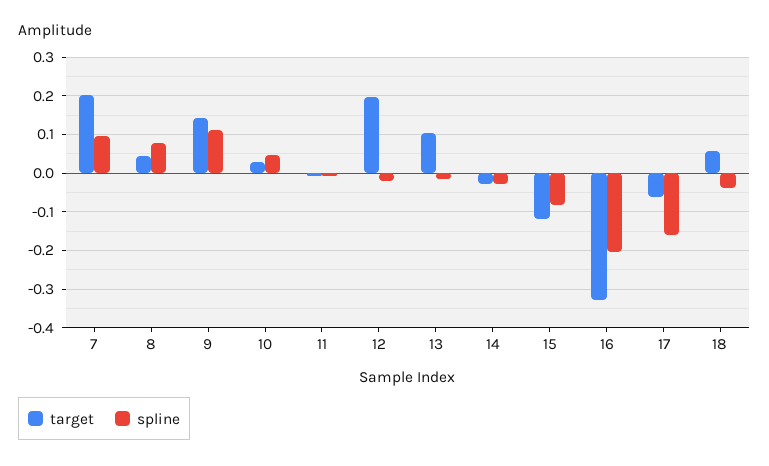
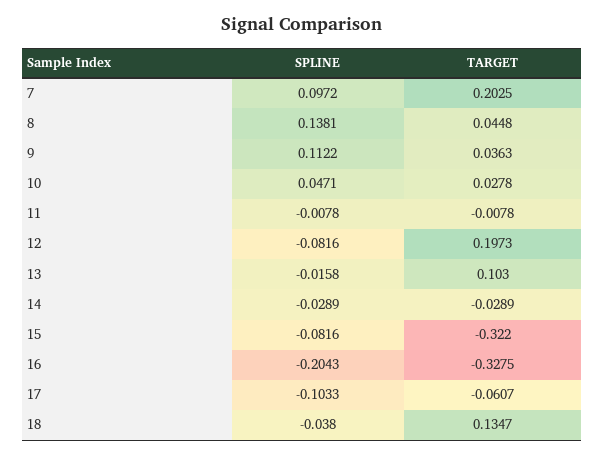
spline, 8: 0.08 -> 0.1381
target, 9: 0.14 -> 0.0363
spline, 12: -0.02 -> -0.0816
target, 15: -0.12 -> -0.322
spline, 17: -0.16 -> -0.1033
target, 18: 0.06 -> 0.1347

